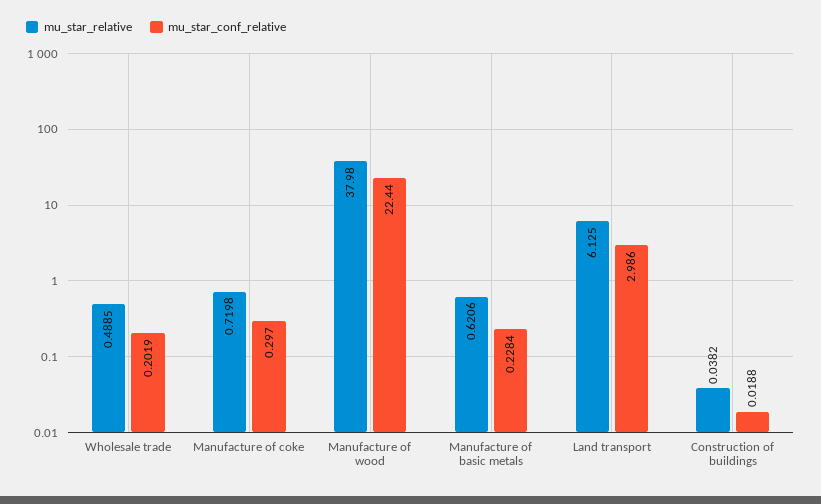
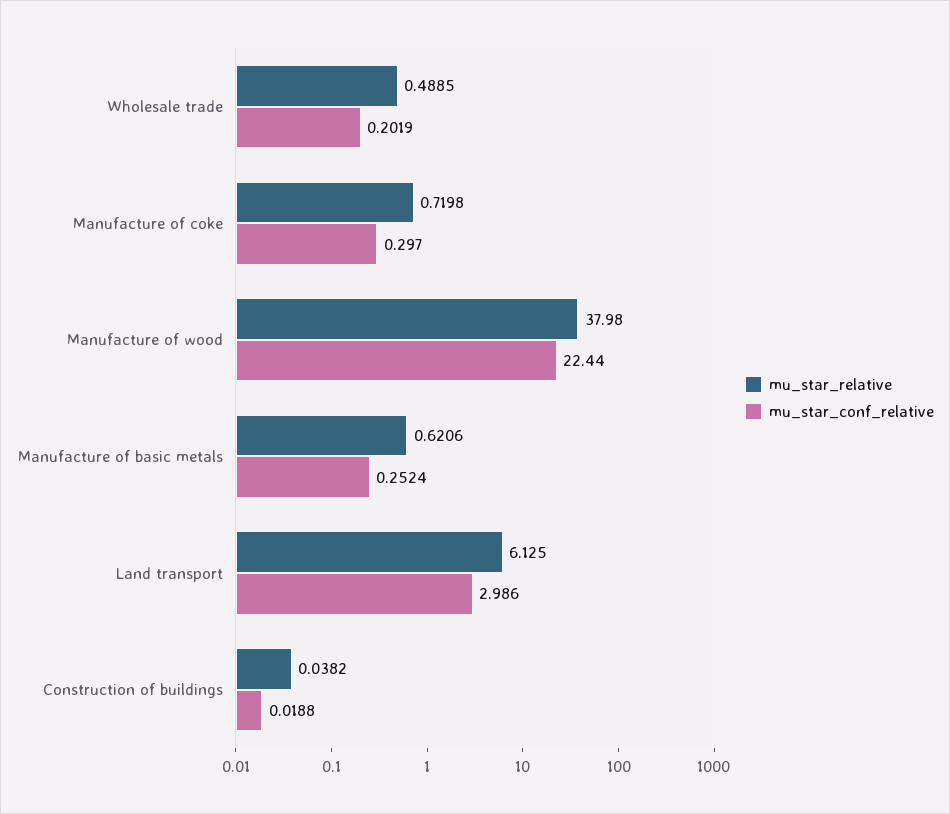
mu_star_conf_relative, Manufacture of basic metals: 0.2284 -> 0.2524

